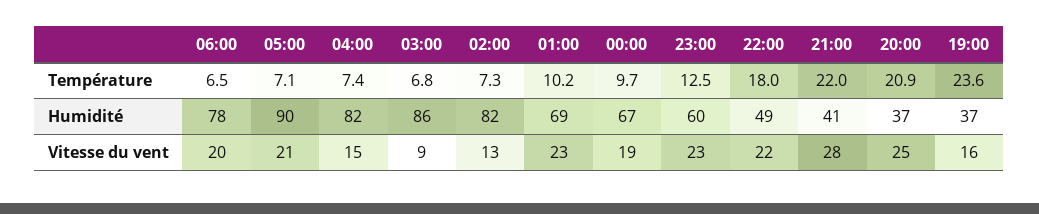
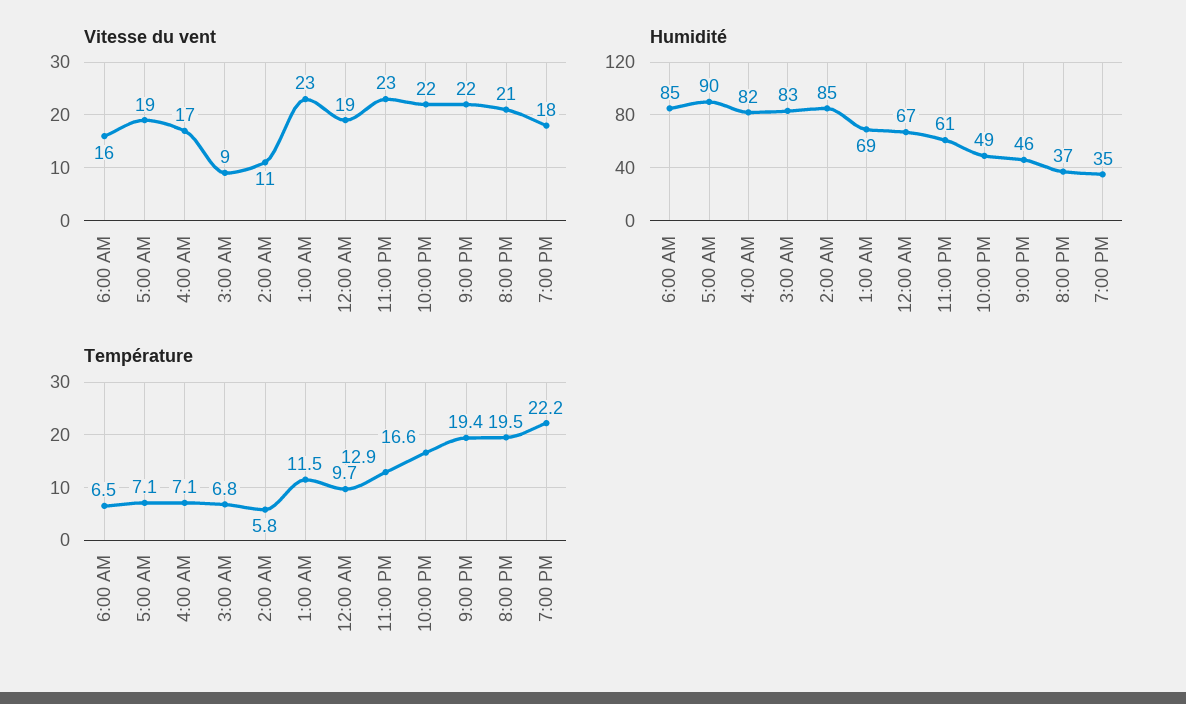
Température, 04:00: 7.4 -> 7.1
Température, 02:00: 7.3 -> 5.8
Température, 01:00: 10.2 -> 11.5
Température, 23:00: 12.5 -> 12.9
Température, 22:00: 18 -> 16.6
Température, 21:00: 22 -> 19.4
Température, 20:00: 20.9 -> 19.5
Température, 19:00: 23.6 -> 22.2
Humidité, 06:00: 78 -> 85
Humidité, 03:00: 86 -> 83
Humidité, 02:00: 82 -> 85
Humidité, 23:00: 60 -> 61
Humidité, 21:00: 41 -> 46
Humidité, 19:00: 37 -> 35
Vitesse du vent, 06:00: 20 -> 16
Vitesse du vent, 05:00: 21 -> 19
Vitesse du vent, 04:00: 15 -> 17
Vitesse du vent, 02:00: 13 -> 11
Vitesse du vent, 21:00: 28 -> 22
Vitesse du vent, 20:00: 25 -> 21
Vitesse du vent, 19:00: 16 -> 18

